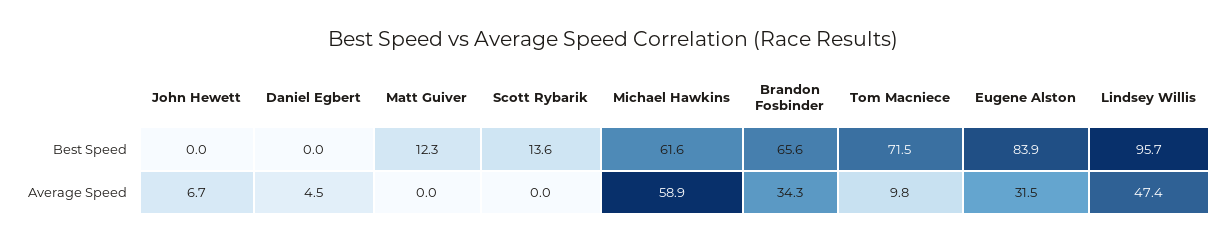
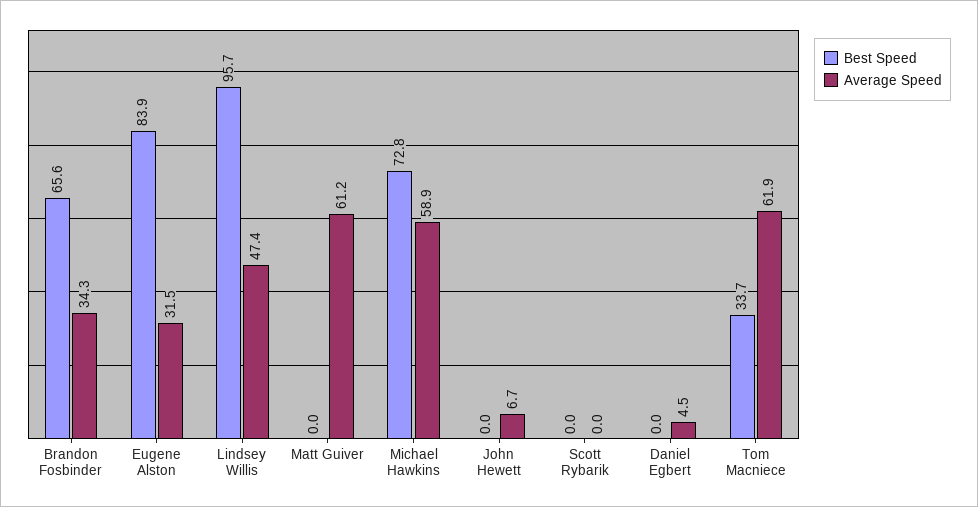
Best Speed, Matt Guiver: 12.3 -> 0
Best Speed, Scott Rybarik: 13.6 -> 0
Best Speed, Michael Hawkins: 61.6 -> 72.8
Best Speed, Tom Macniece: 71.5 -> 33.7
Average Speed, Matt Guiver: 0 -> 61.2
Average Speed, Tom Macniece: 9.8 -> 61.9

